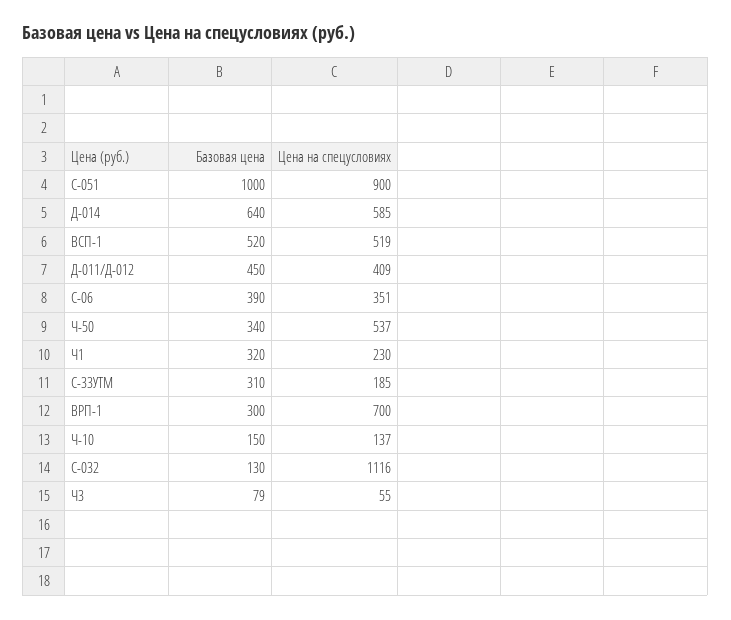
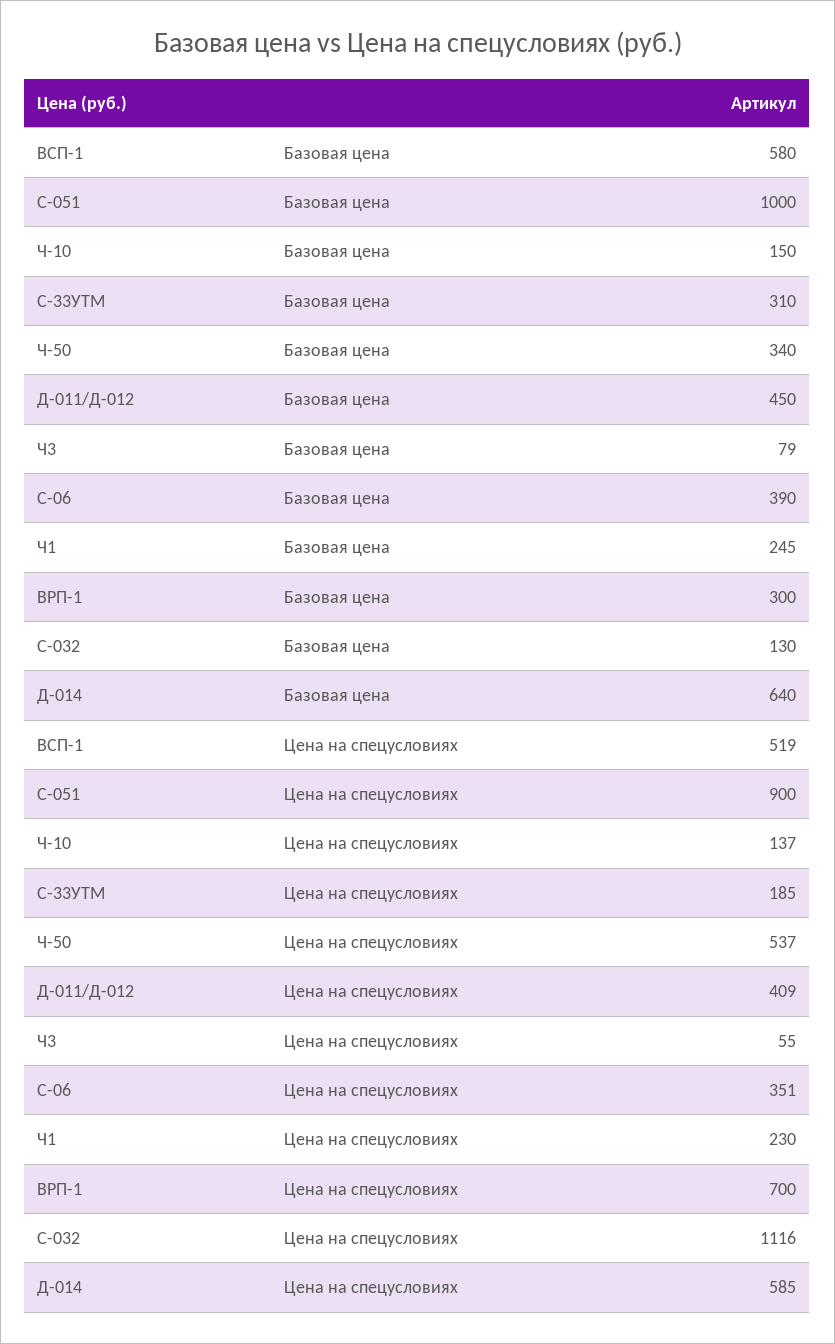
Базовая цена, ВСП-1: 520 -> 580
Базовая цена, Ч1: 320 -> 245

